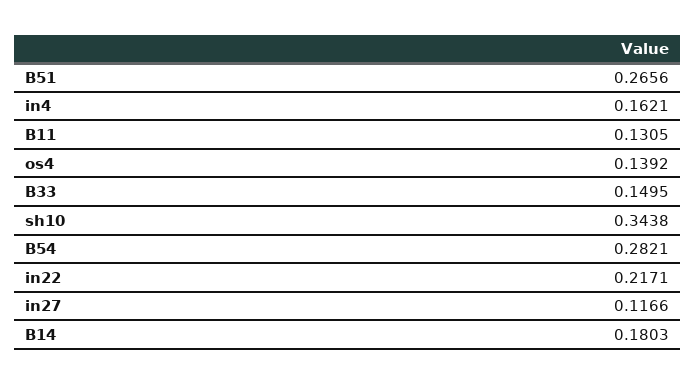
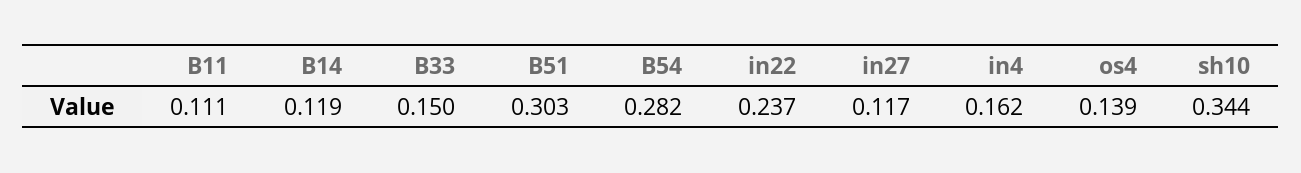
B51: 0.2656 -> 0.303
B11: 0.1305 -> 0.111
in22: 0.2171 -> 0.237
B14: 0.1803 -> 0.119

